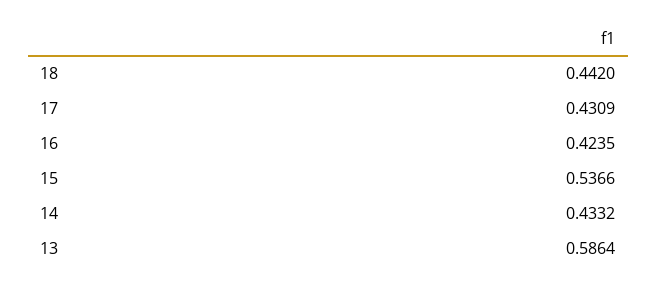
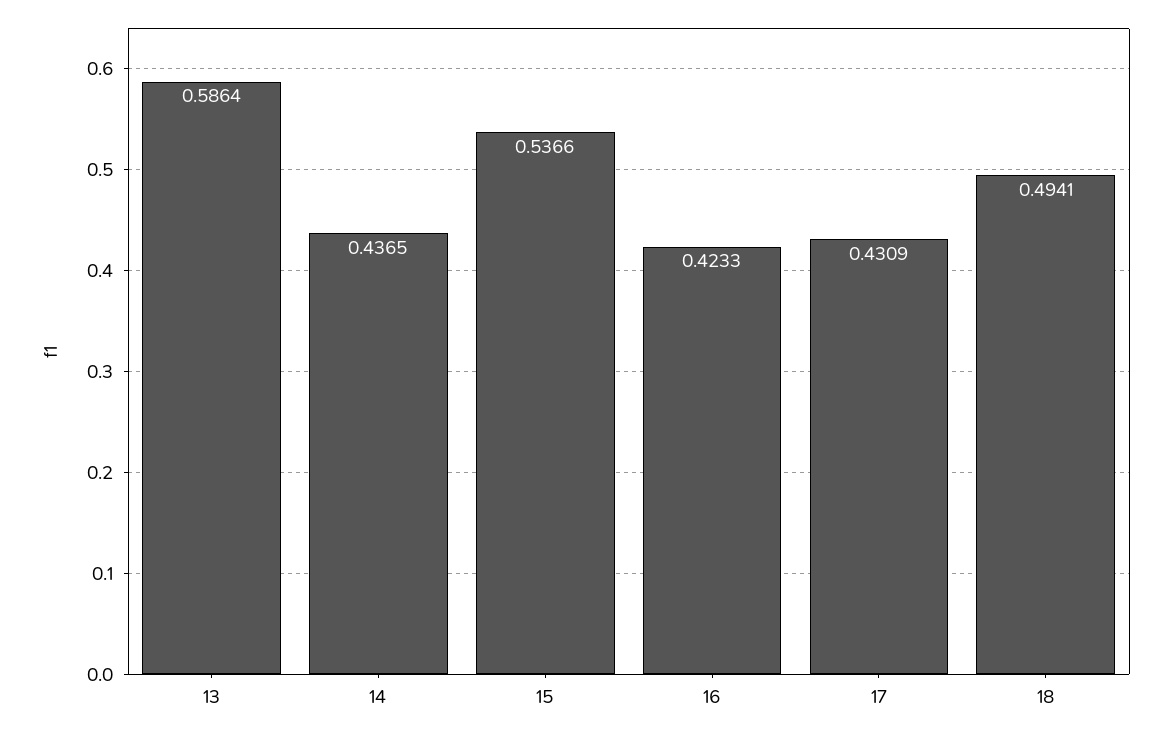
18: 0.442 -> 0.4941
16: 0.4235 -> 0.4233
14: 0.4332 -> 0.4365

